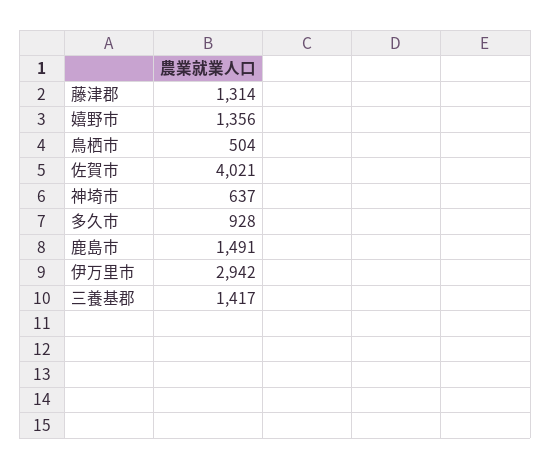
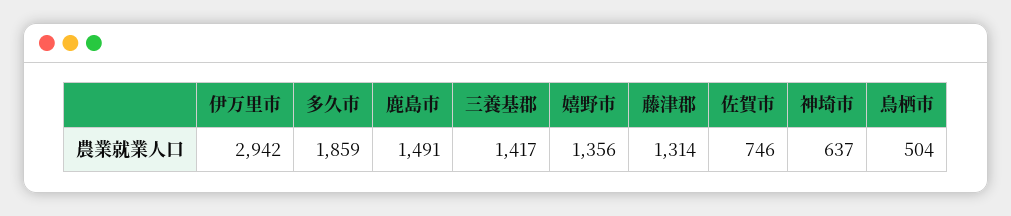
佐賀市: 4021 -> 746
多久市: 928 -> 1859

